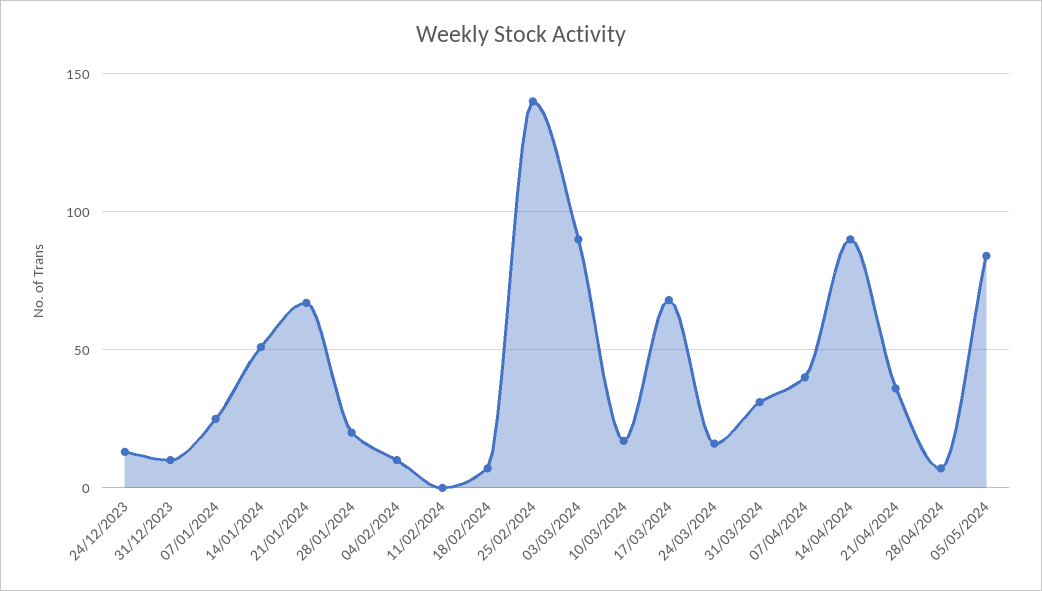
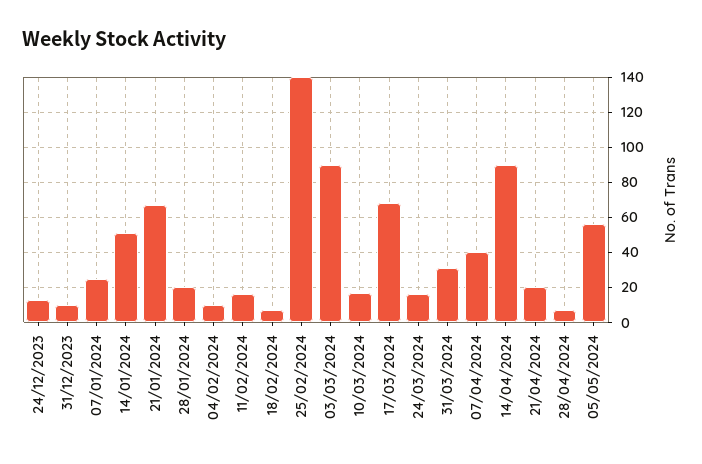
11/02/2024: 0 -> 15
21/04/2024: 35 -> 20
05/05/2024: 85 -> 55

